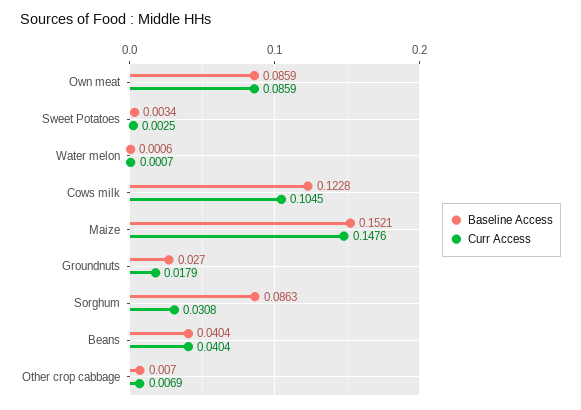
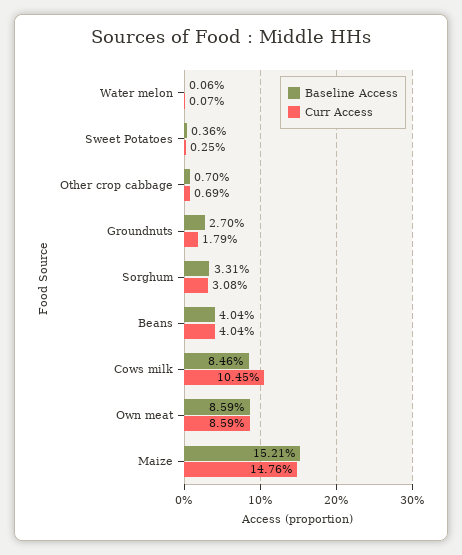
Baseline Access, Sweet Potatoes: 0.0034 -> 0.0036
Baseline Access, Cows milk: 0.1228 -> 0.0846
Baseline Access, Sorghum: 0.0863 -> 0.0331

